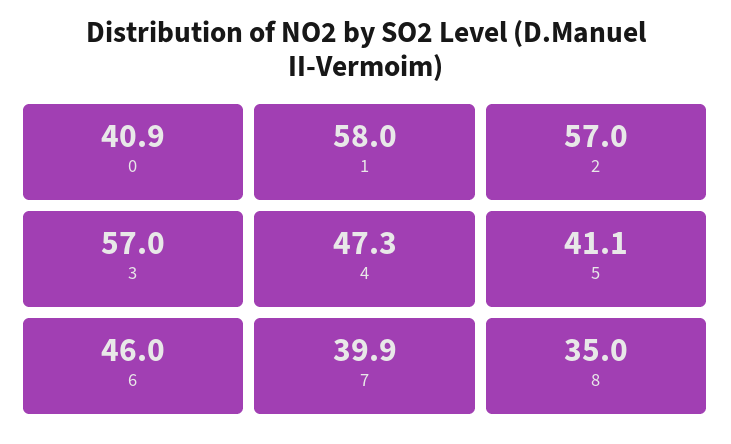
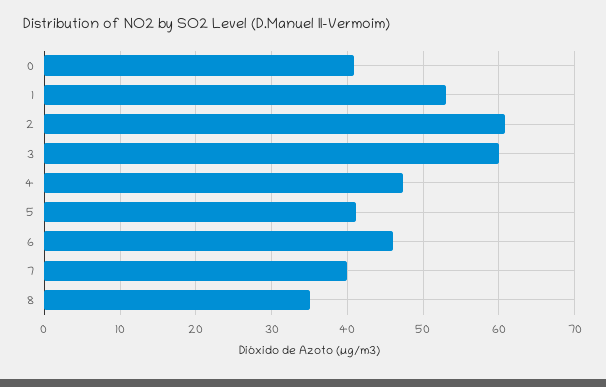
1: 58 -> 53
2: 57 -> 61
3: 57 -> 60

